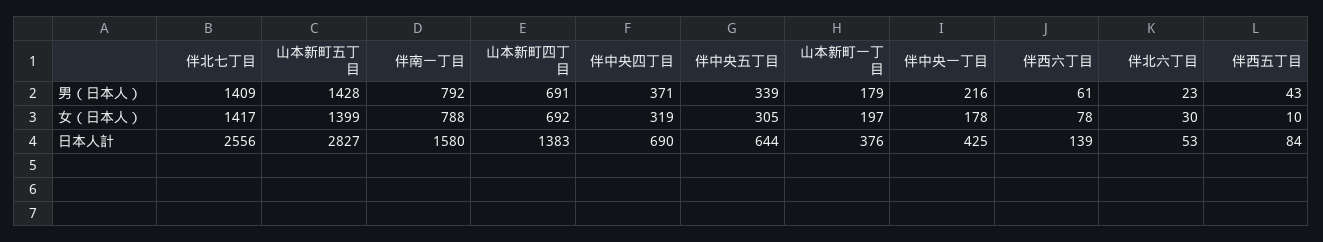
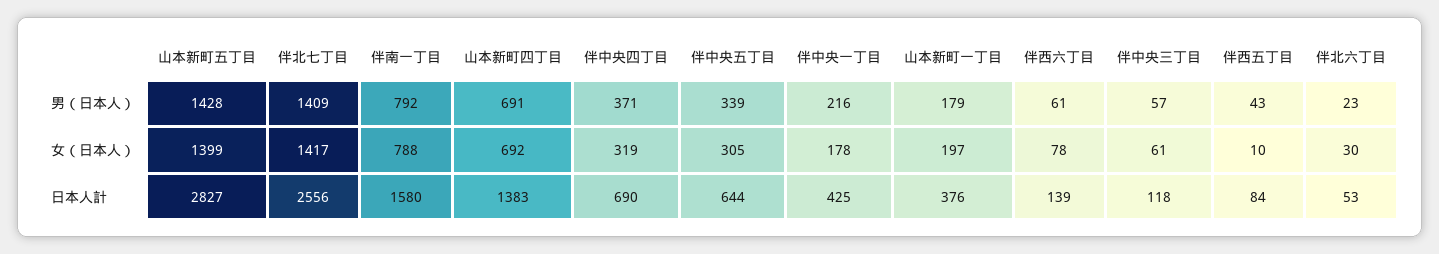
伴中央三丁目, 男（日本人）: none -> 57
伴中央三丁目, 女（日本人）: none -> 61
伴中央三丁目, 日本人計: none -> 118

